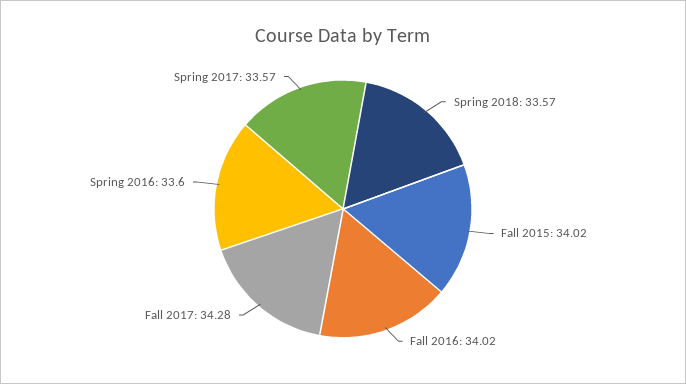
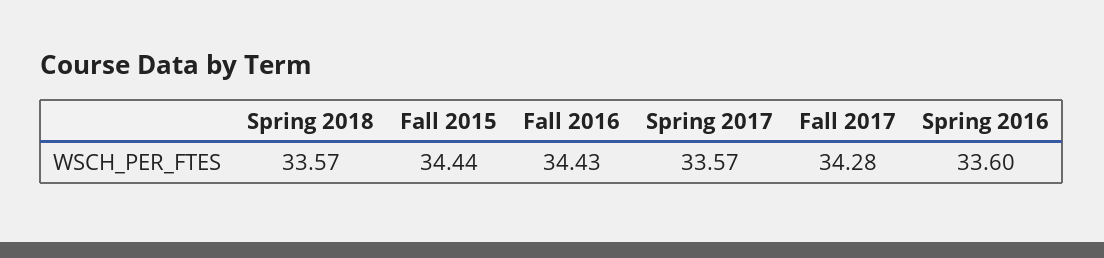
Fall 2015: 34.02 -> 34.44
Fall 2016: 34.02 -> 34.43

